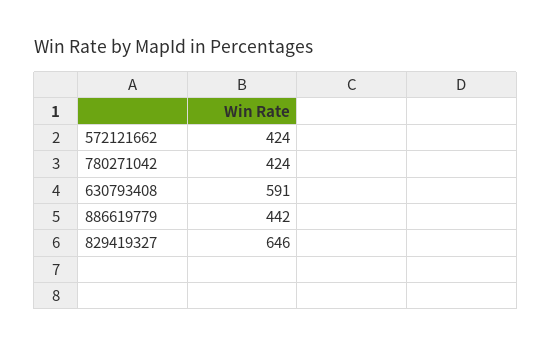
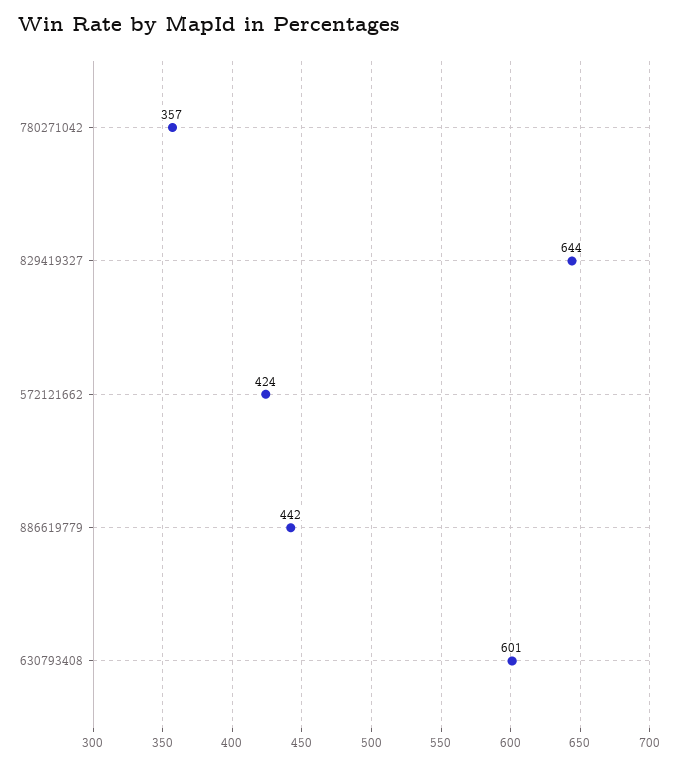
780271042: 424 -> 357
630793408: 591 -> 601
829419327: 646 -> 644

